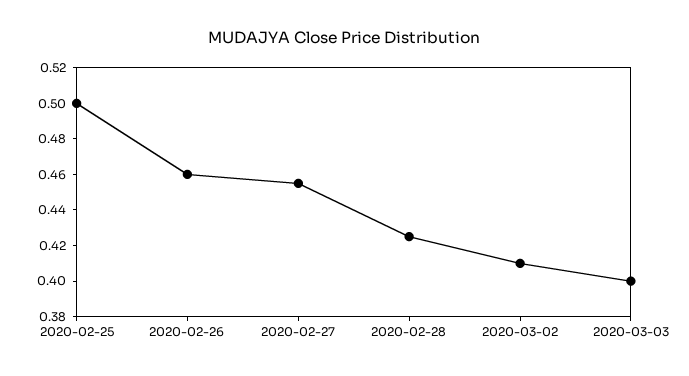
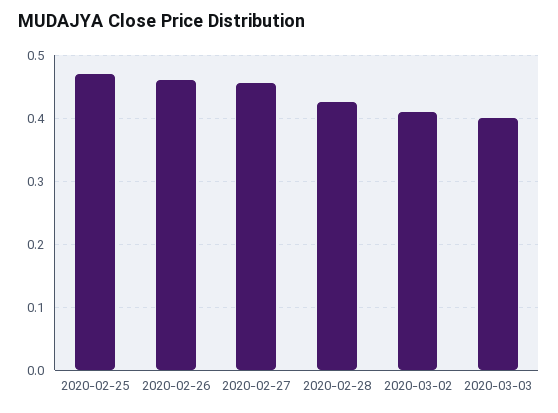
2020-02-25: 0.5 -> 0.47

